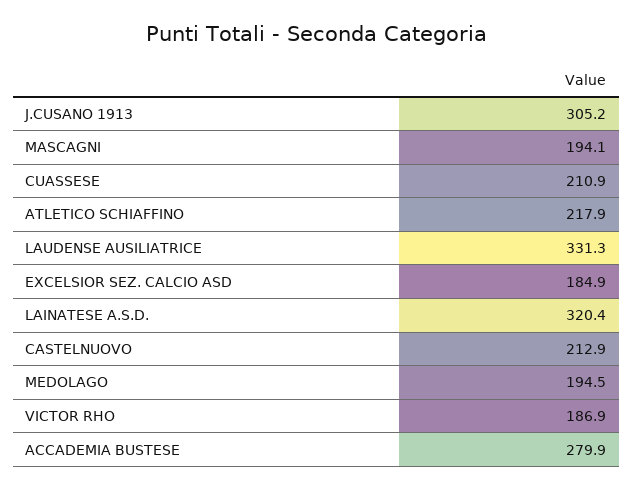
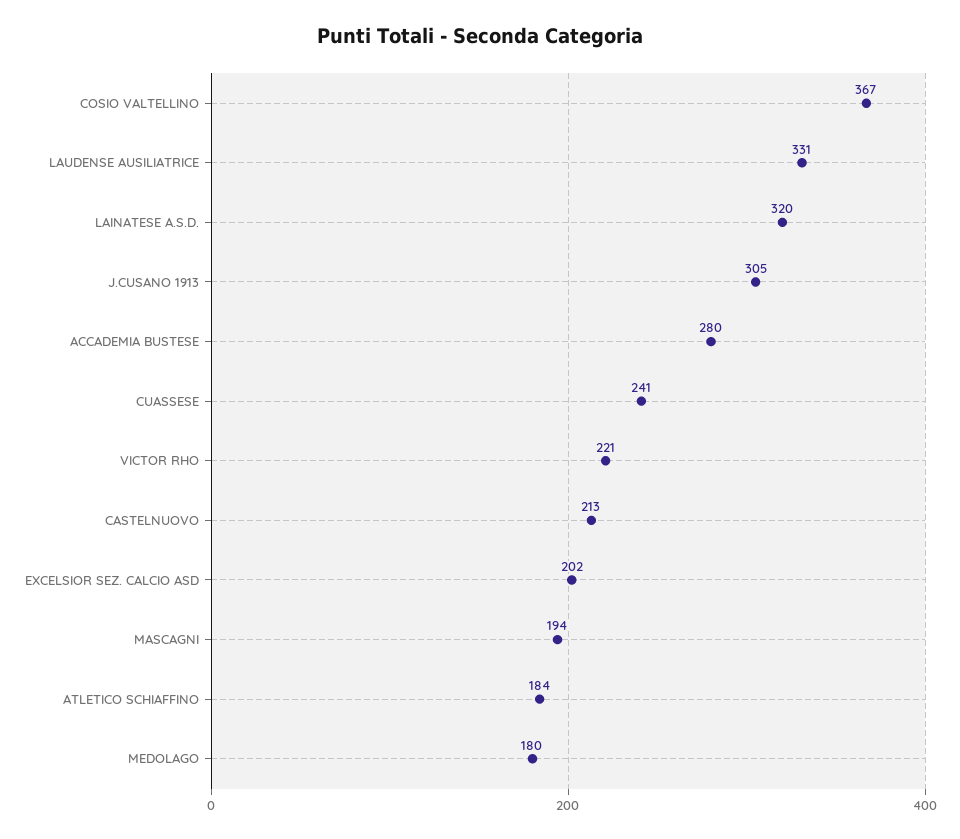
CUASSESE: 210.9 -> 241
ATLETICO SCHIAFFINO: 217.9 -> 184
EXCELSIOR SEZ. CALCIO ASD: 184.9 -> 202
MEDOLAGO: 194.5 -> 180
VICTOR RHO: 186.9 -> 221
COSIO VALTELLINO: none -> 367

